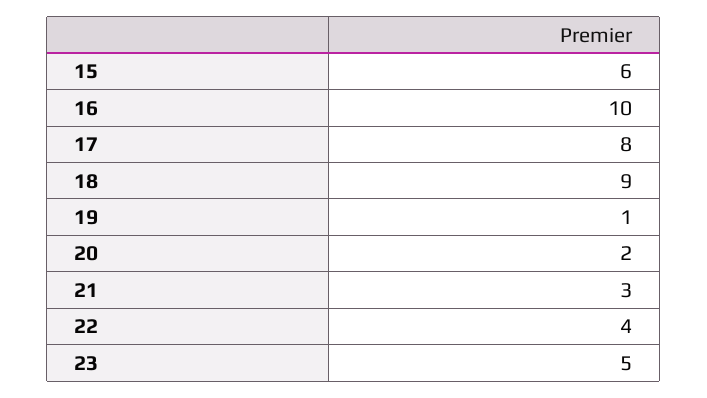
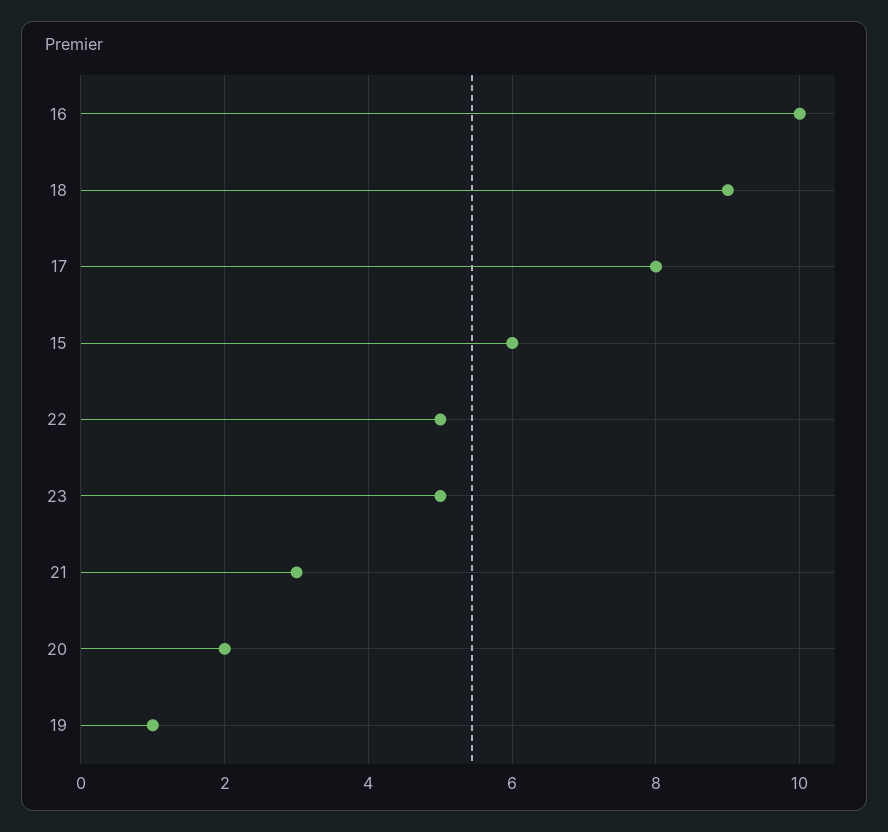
22: 4 -> 5

